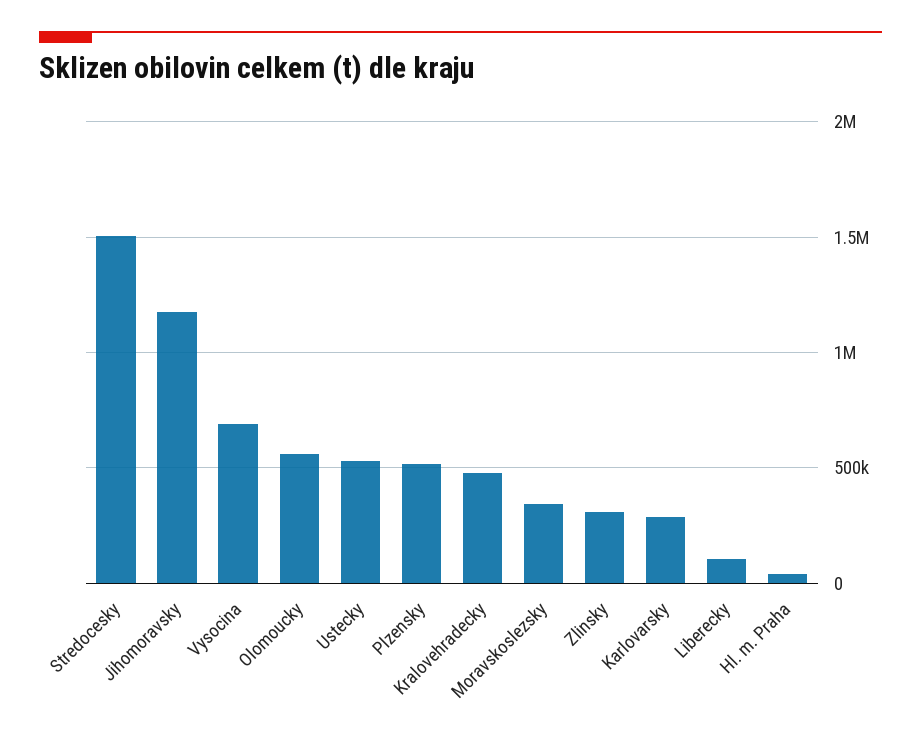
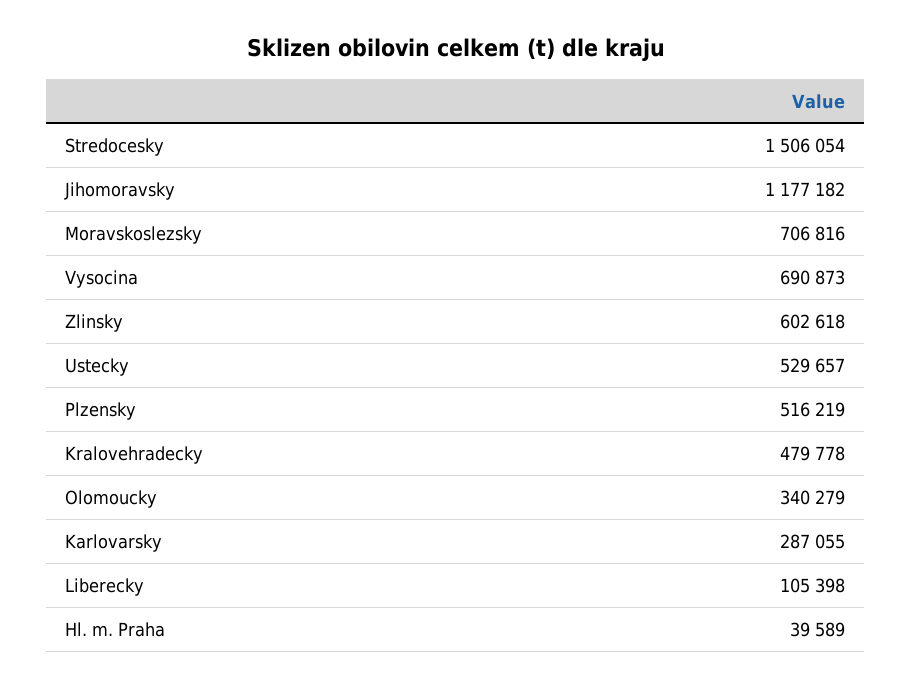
Olomoucky: 550000 -> 340279
Moravskoslezsky: 350000 -> 706816
Zlinsky: 300000 -> 602618

